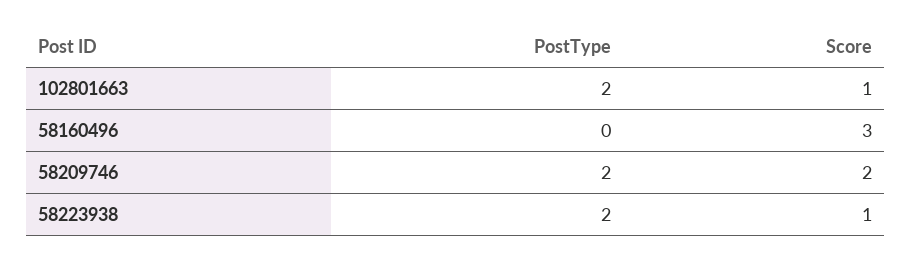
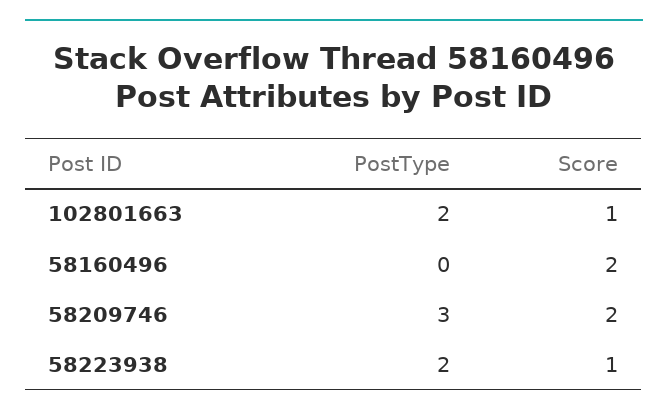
Score, 58160496: 3 -> 2
PostType, 58209746: 2 -> 3

